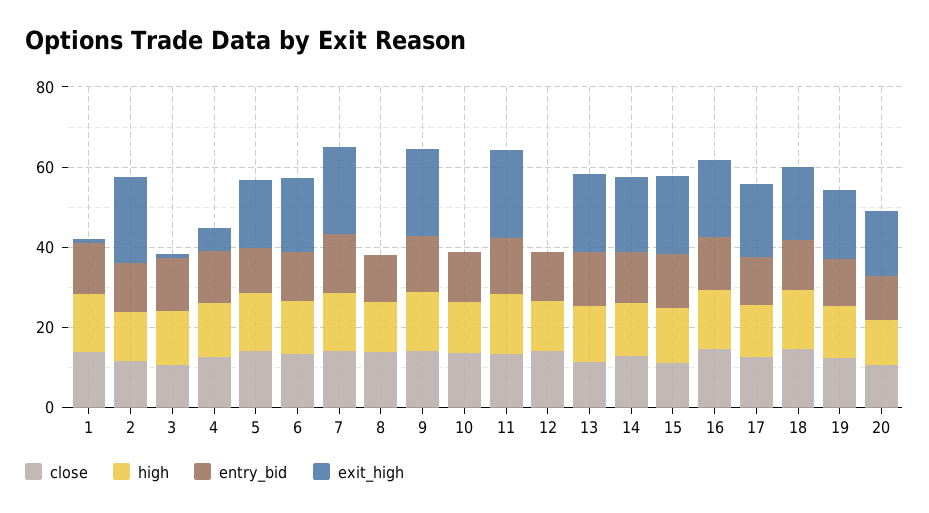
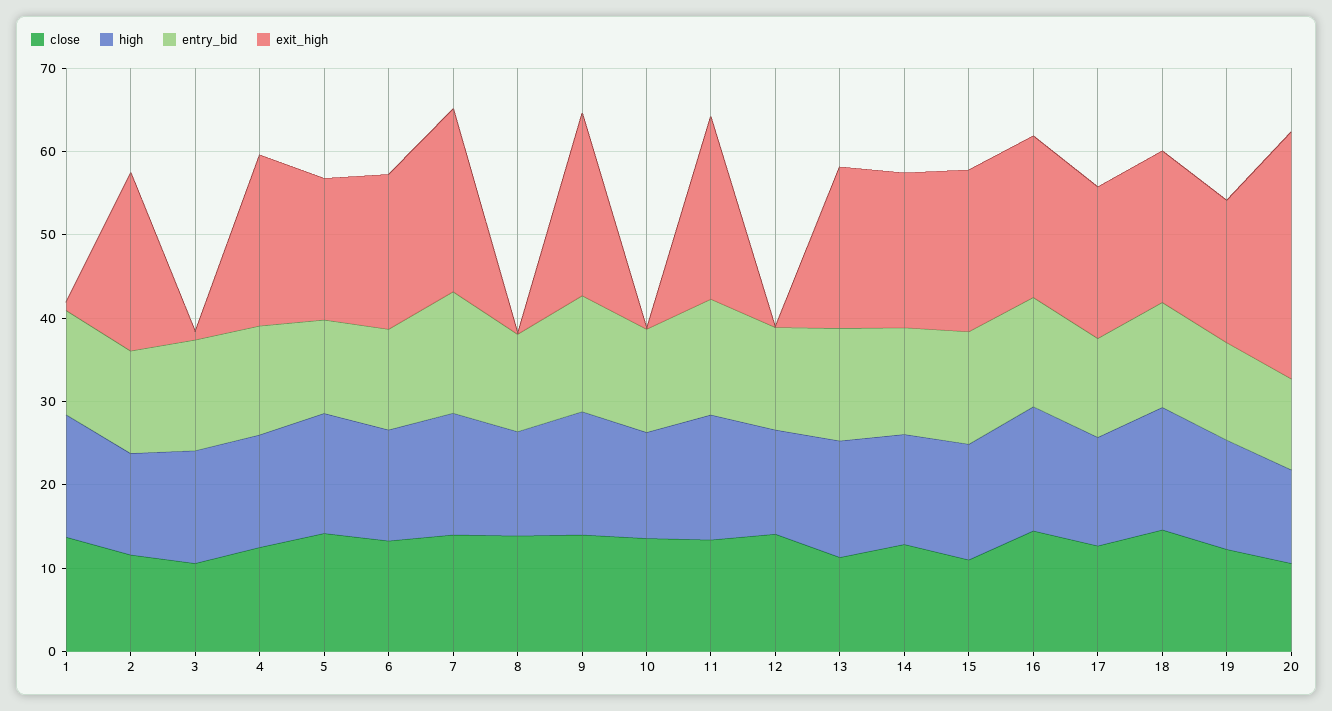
exit_high, 4: 5 -> 20
exit_high, 20: 15 -> 30

